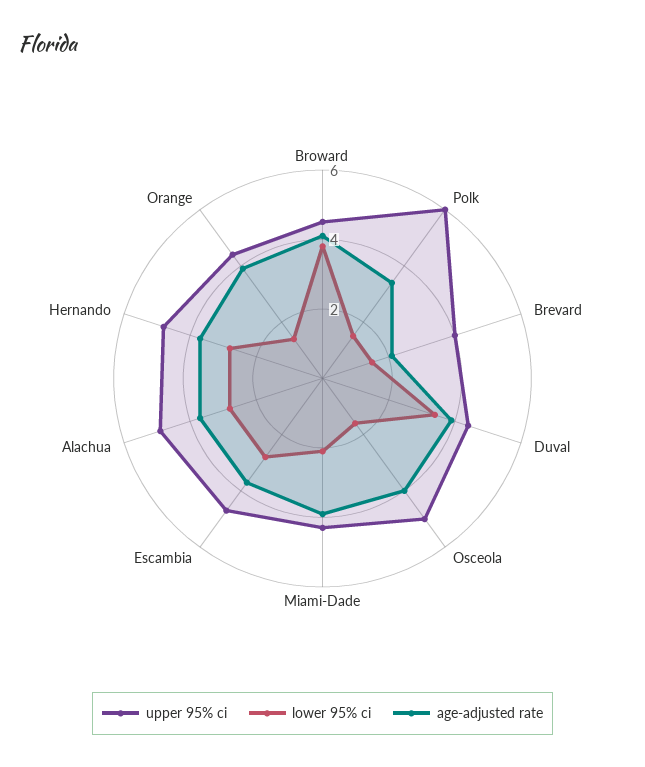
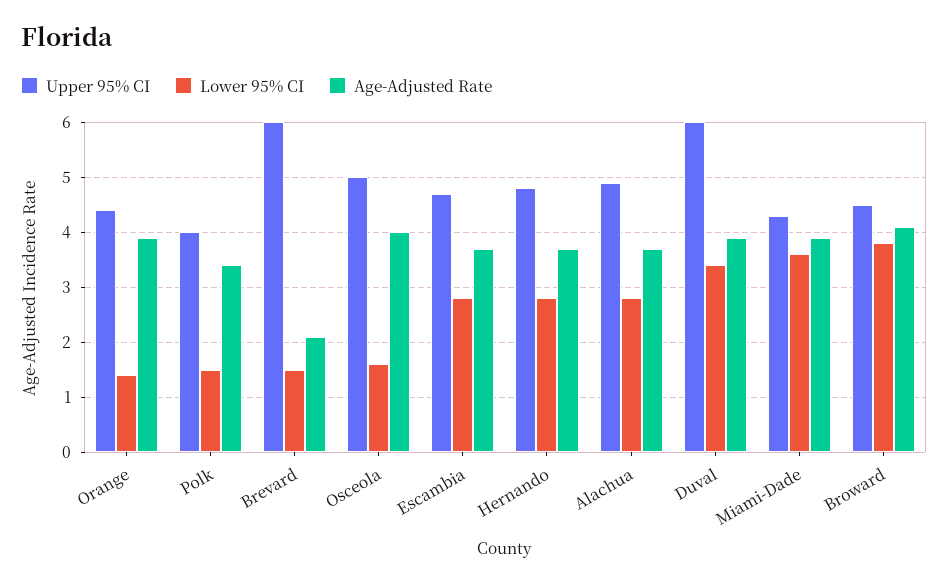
upper 95% ci, Polk: 6 -> 4
upper 95% ci, Brevard: 4 -> 6
upper 95% ci, Duval: 4.5 -> 6
lower 95% ci, Miami-Dade: 2 -> 3.5

